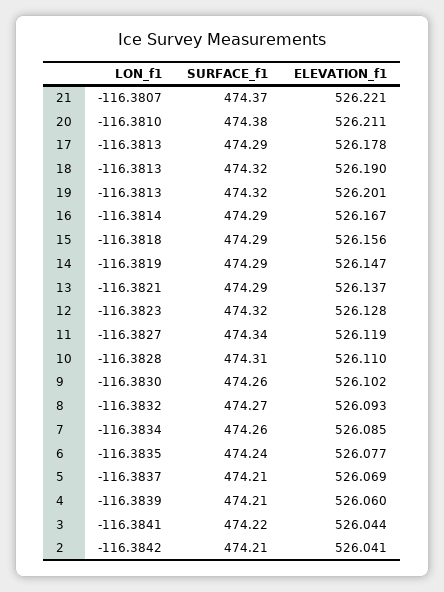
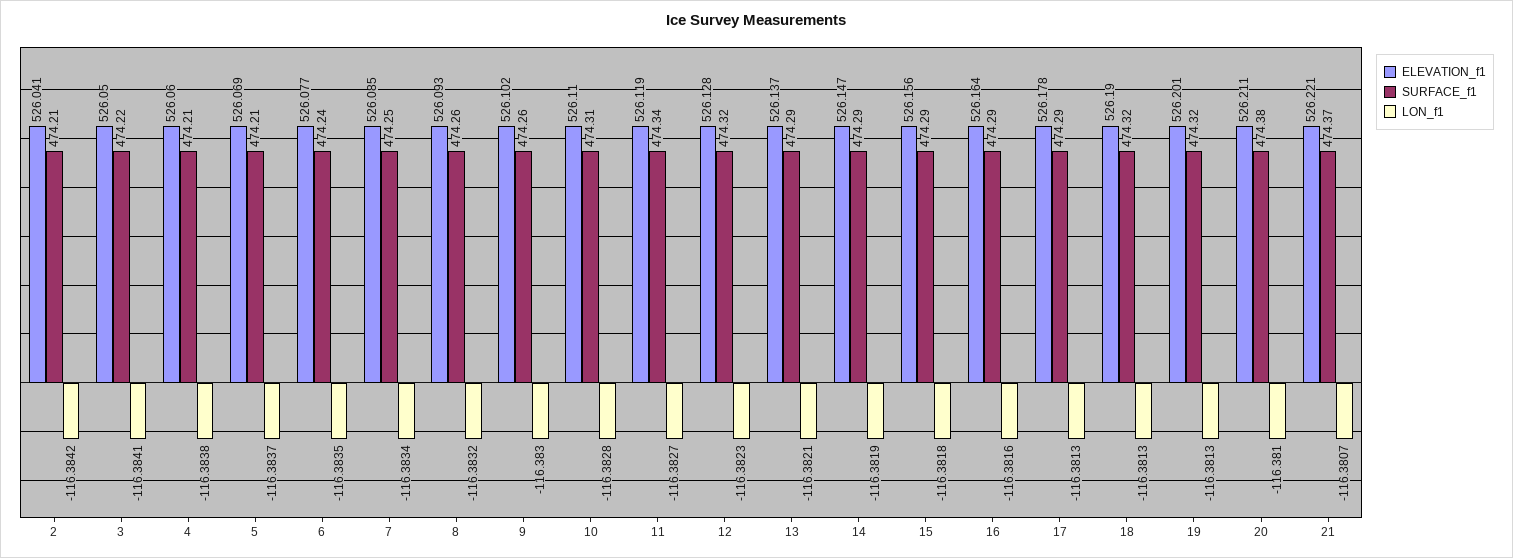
LON_f1, 16: -116.3814 -> -116.3816
ELEVATION_f1, 16: 526.167 -> 526.164
SURFACE_f1, 8: 474.27 -> 474.26
SURFACE_f1, 7: 474.26 -> 474.25
LON_f1, 4: -116.3839 -> -116.3838
ELEVATION_f1, 3: 526.044 -> 526.05

